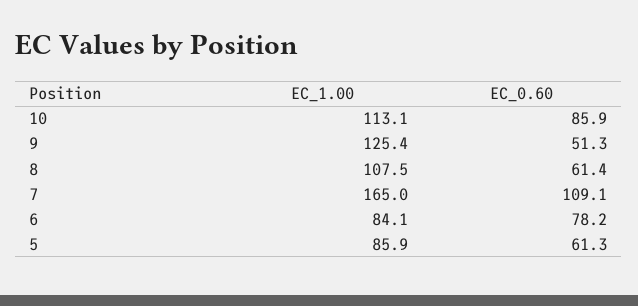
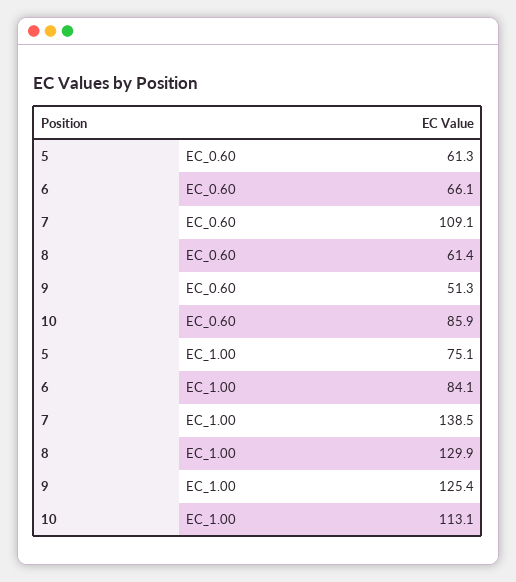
EC_1.00, 8: 107.5 -> 129.9
EC_1.00, 7: 165 -> 138.5
EC_0.60, 6: 78.2 -> 66.1
EC_1.00, 5: 85.9 -> 75.1

